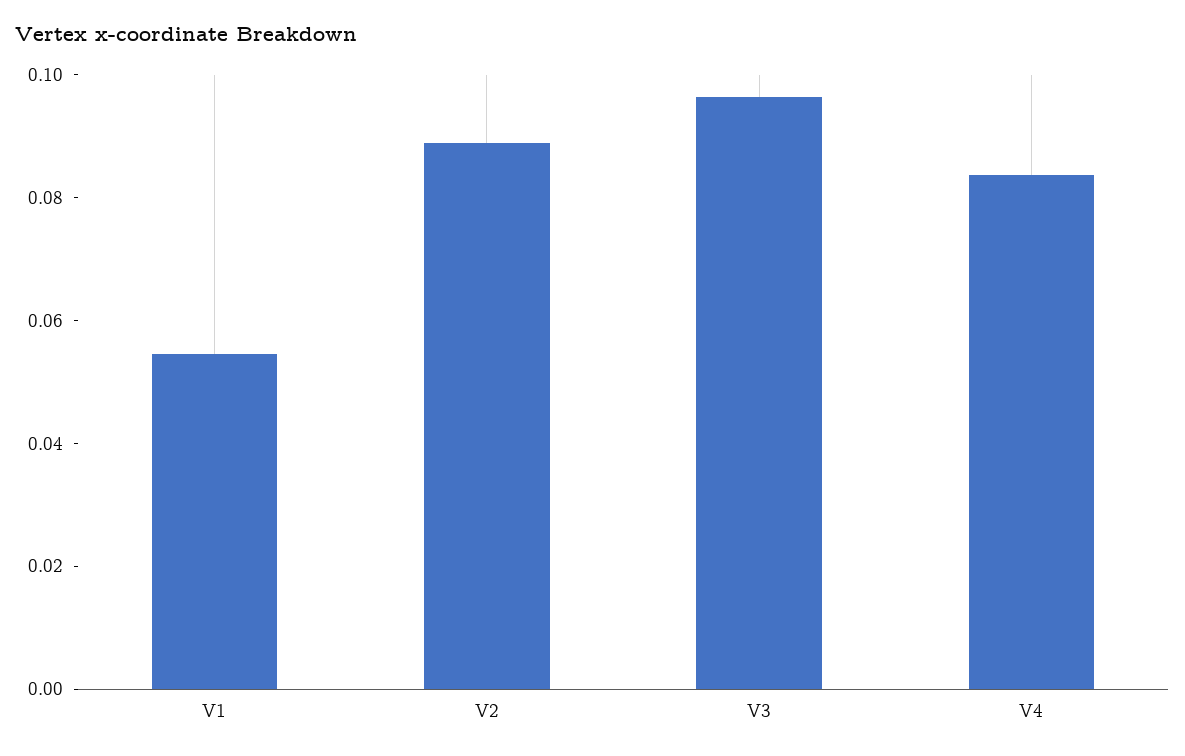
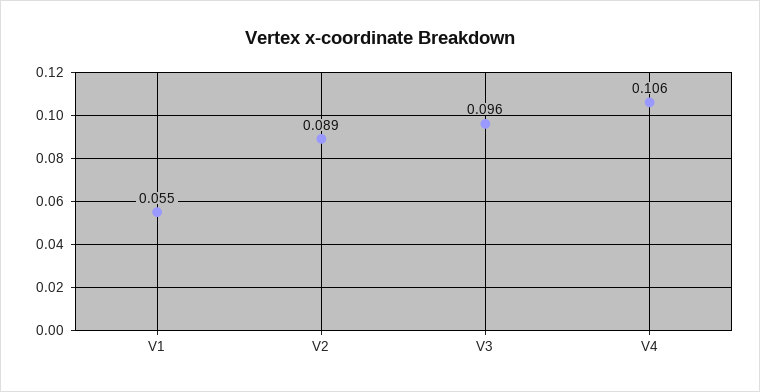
V4: 0.085 -> 0.106

